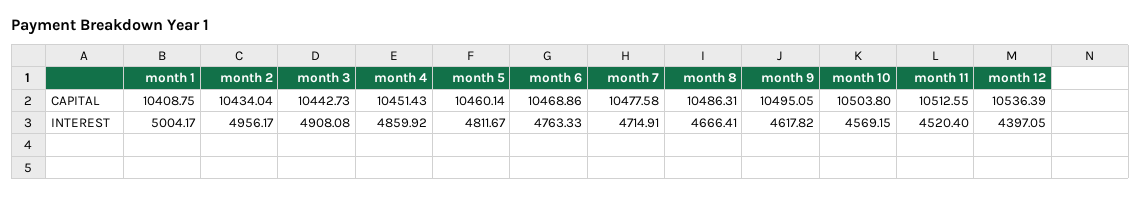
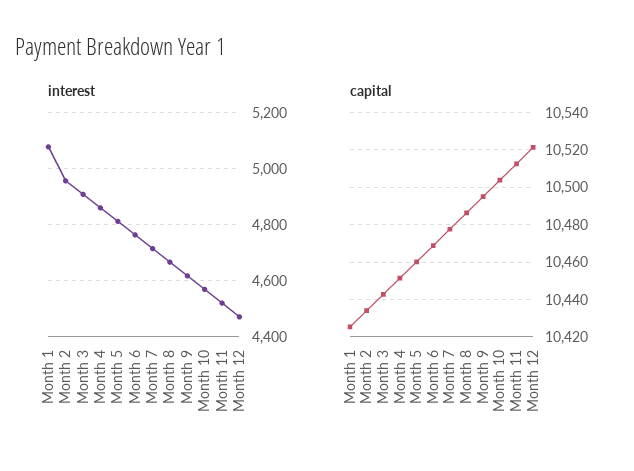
CAPITAL, month 1: 10408.75 -> 10425
CAPITAL, month 12: 10536.39 -> 10520
INTEREST, month 1: 5004.17 -> 5075
INTEREST, month 12: 4397.05 -> 4475

